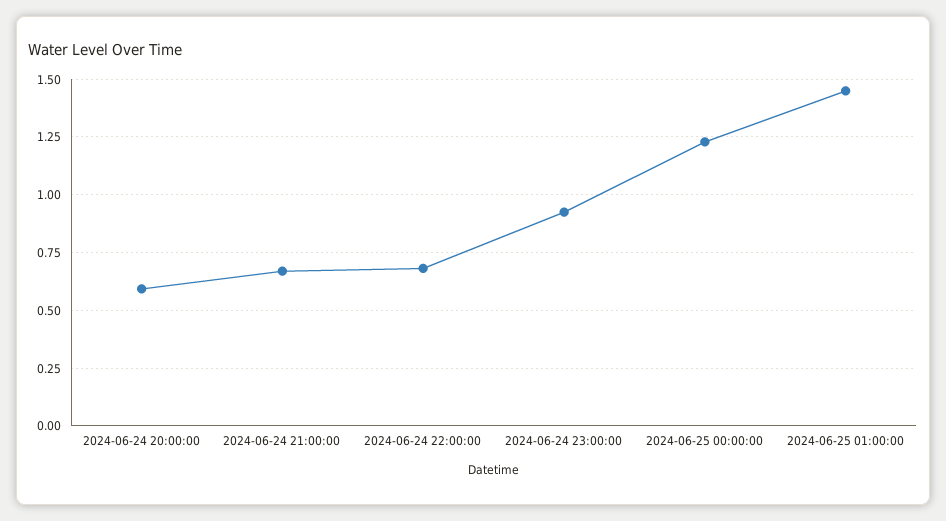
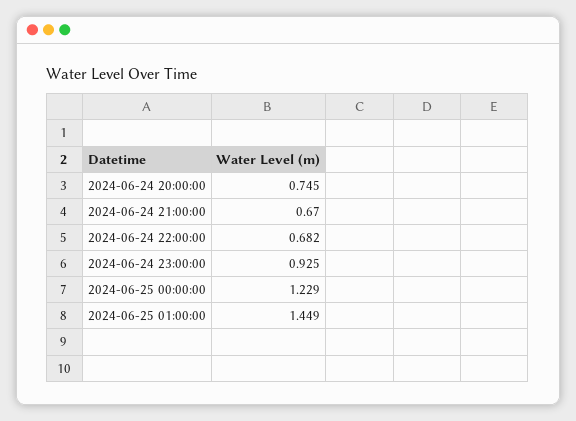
2024-06-24 20:00:00: 0.6 -> 0.745

